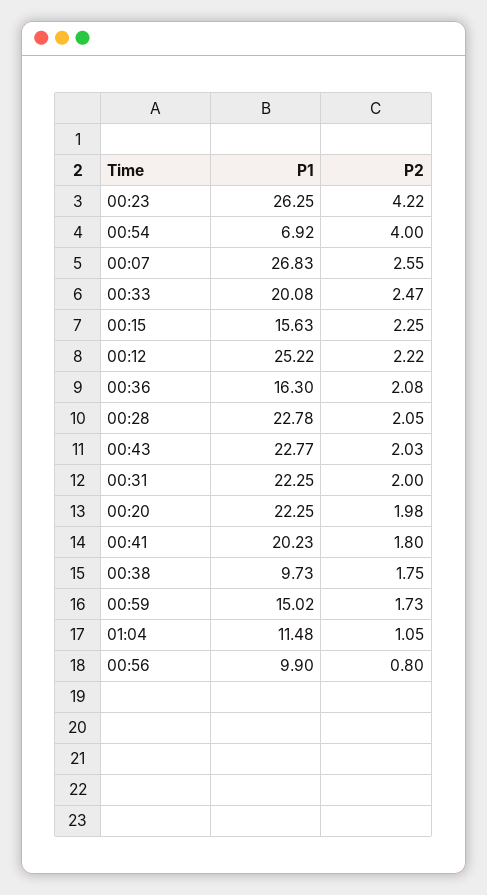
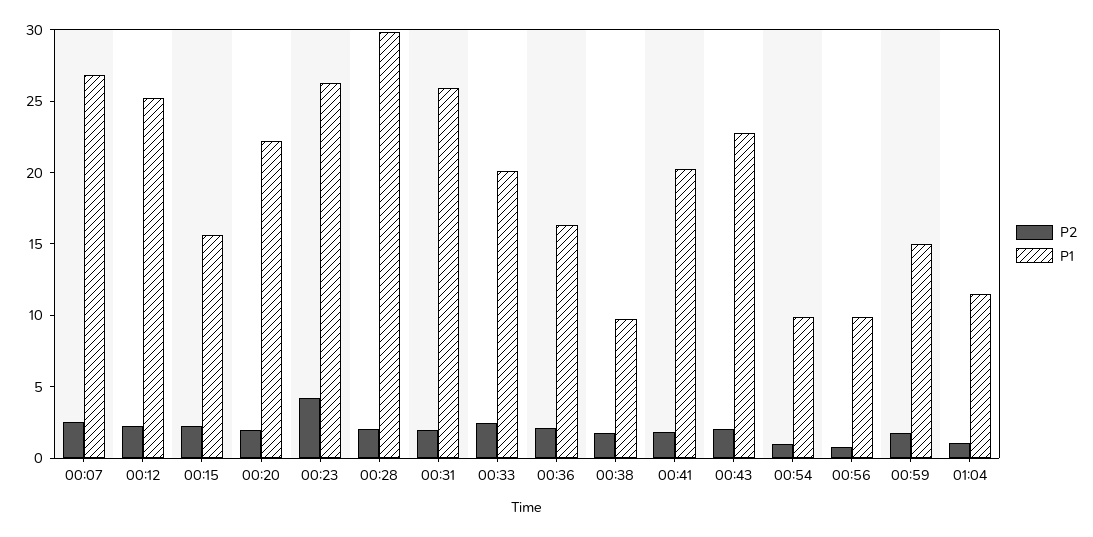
P1, 00:54: 6.92 -> 10
P2, 00:54: 4 -> 1
P1, 00:28: 22.78 -> 30
P1, 00:31: 22.25 -> 26

